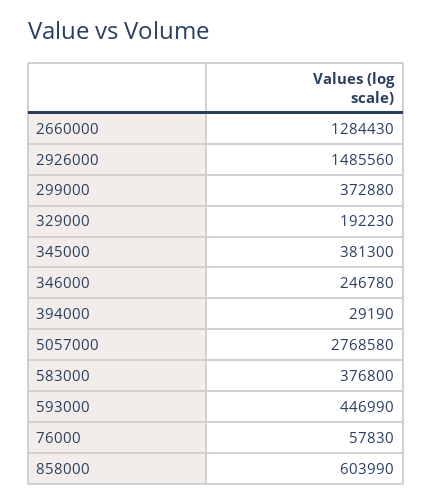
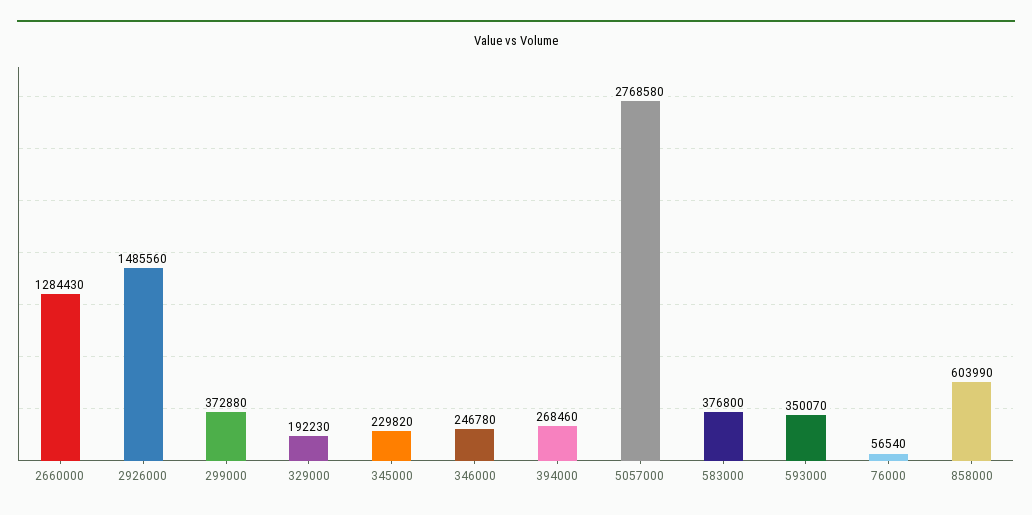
345000: 381300 -> 229820
394000: 29190 -> 268460
593000: 446990 -> 350070
76000: 57830 -> 56540

